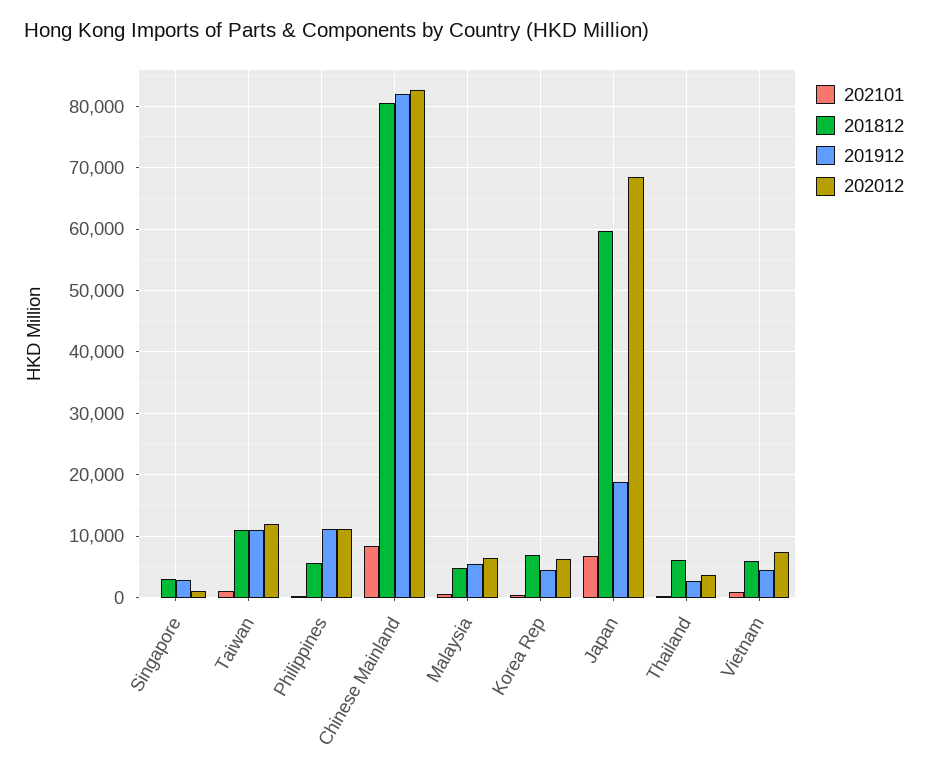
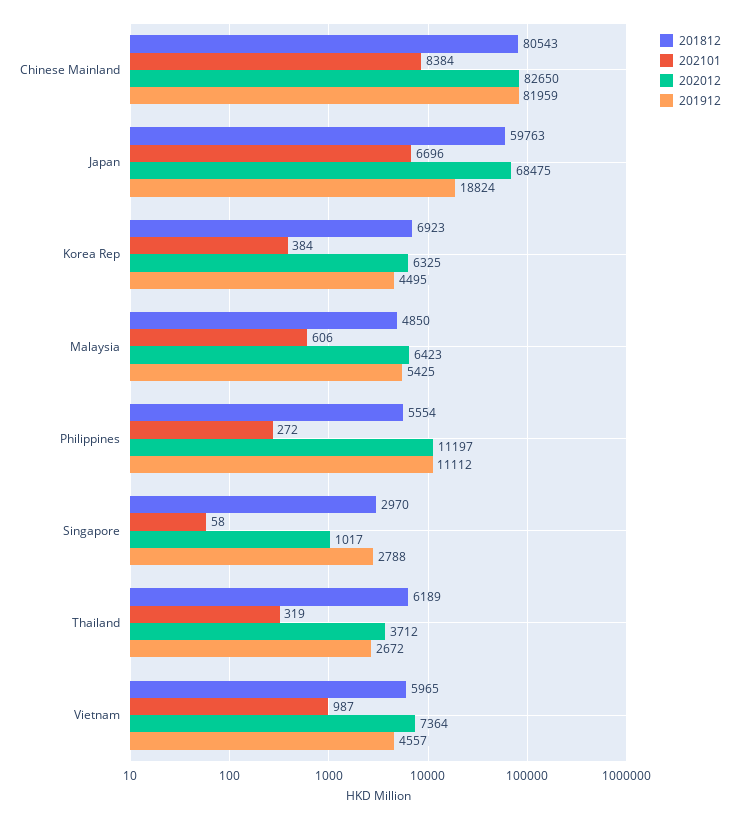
202101, Taiwan: 1000 -> none
201812, Taiwan: 11000 -> none
201912, Taiwan: 11000 -> none
202012, Taiwan: 12000 -> none

